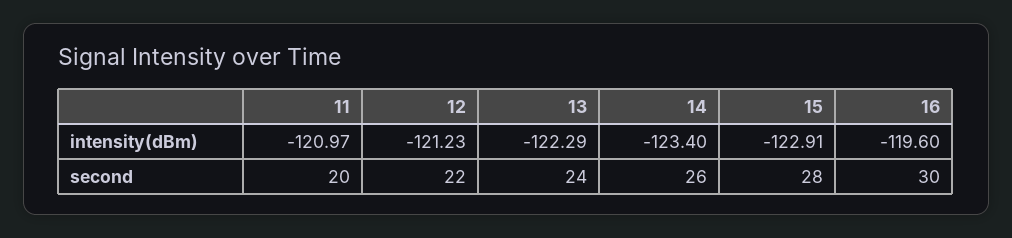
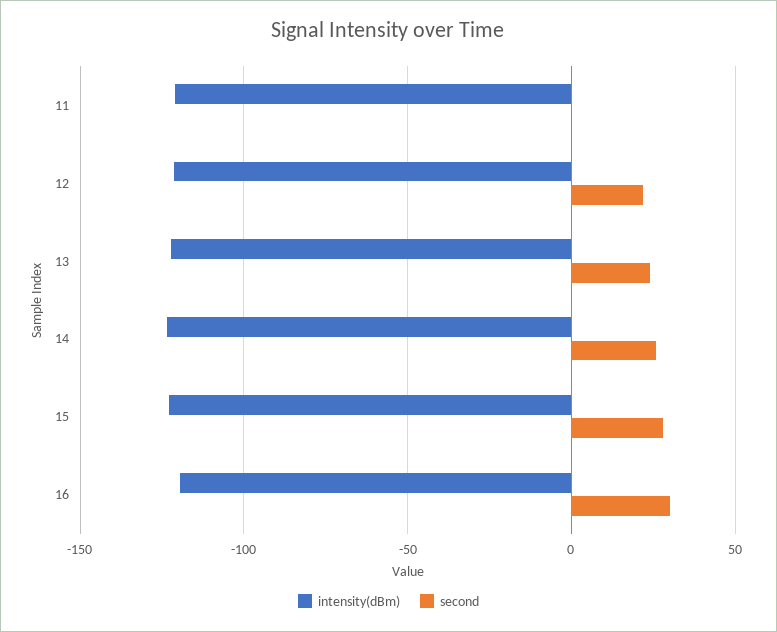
second, 11: 20 -> 0

